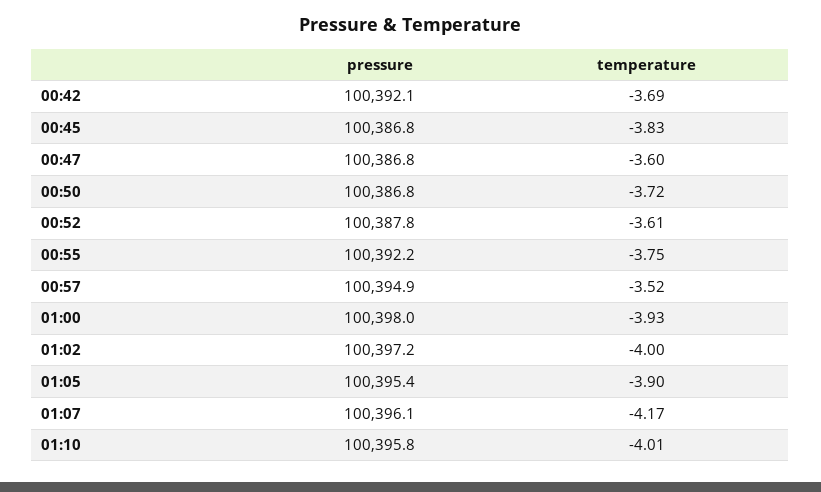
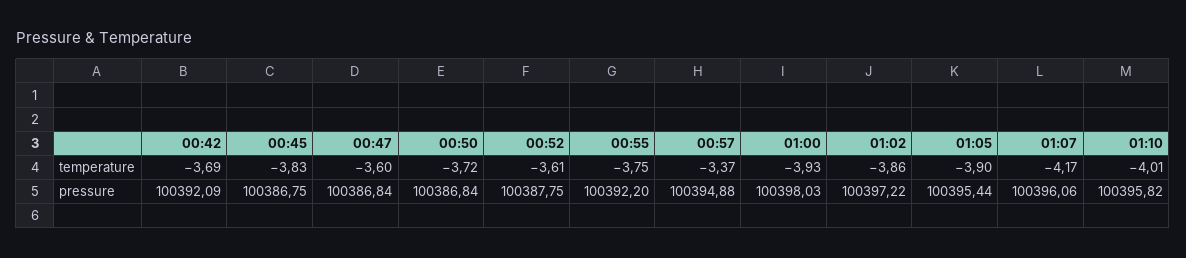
temperature, 00:57: -3.52 -> -3.37
temperature, 01:02: -4 -> -3.86

